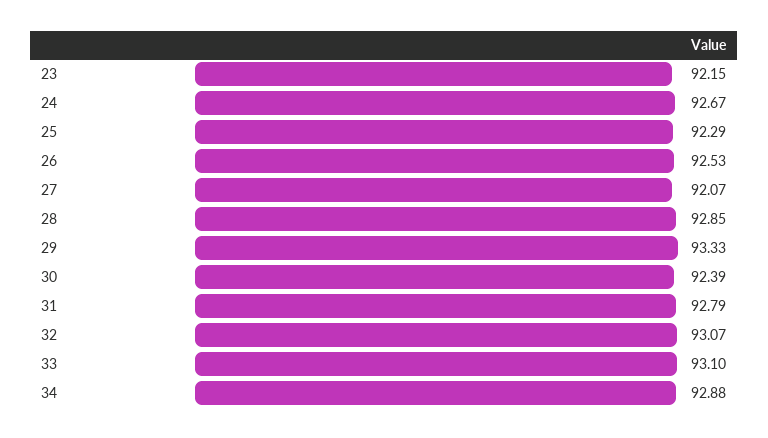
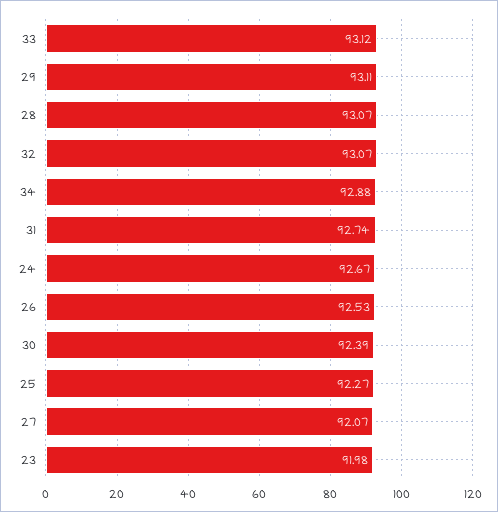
23: 92.15 -> 91.98
25: 92.29 -> 92.27
28: 92.85 -> 93.07
29: 93.33 -> 93.11
31: 92.79 -> 92.74
33: 93.1 -> 93.12

